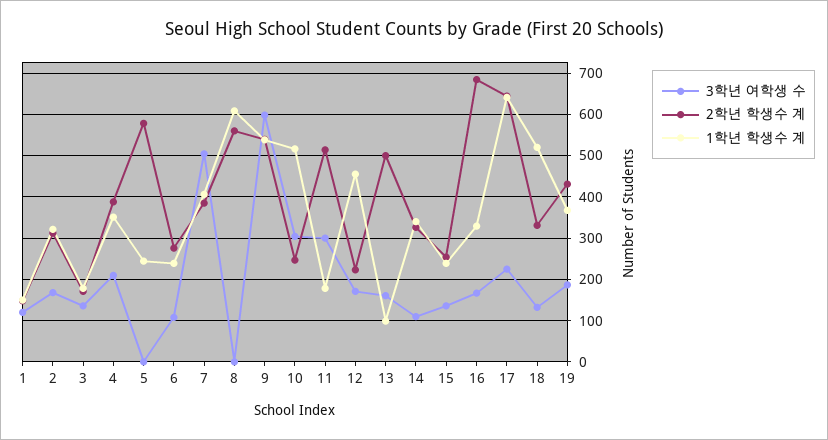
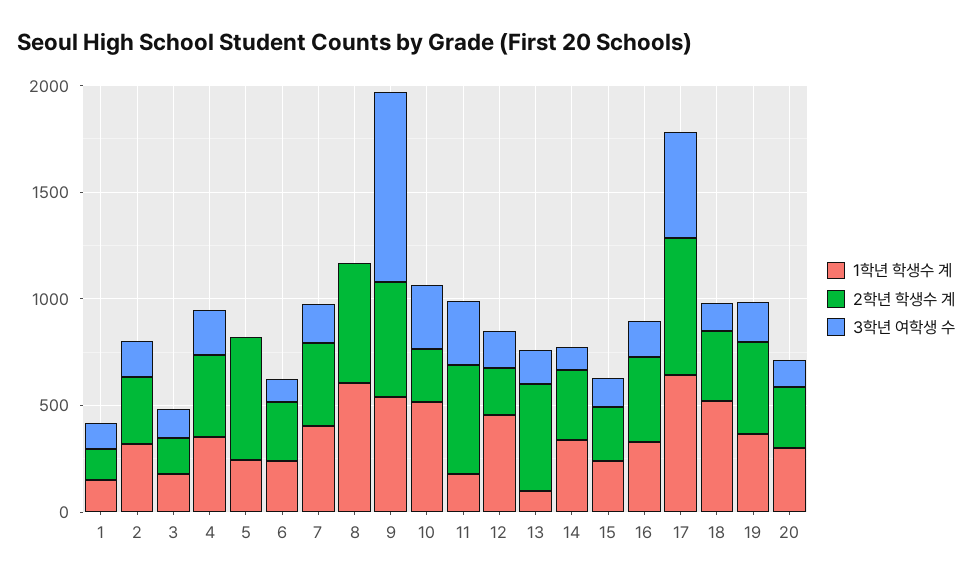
3학년 여학생 수, 7: 500 -> 200
3학년 여학생 수, 9: 600 -> 900
2학년 학생수 계, 16: 680 -> 400
3학년 여학생 수, 17: 220 -> 500
1학년 학생수 계, 20: none -> 300
2학년 학생수 계, 20: none -> 300
3학년 여학생 수, 20: none -> 100

